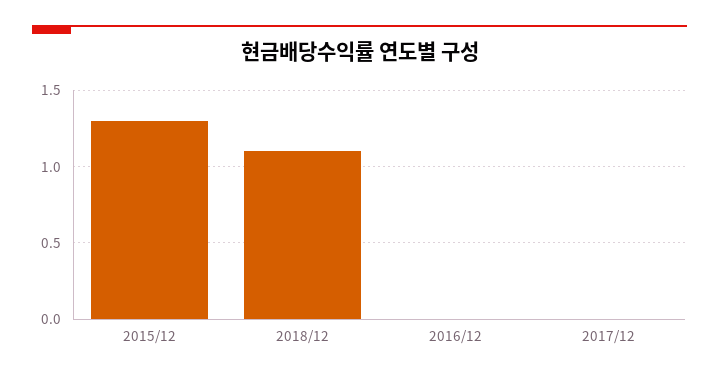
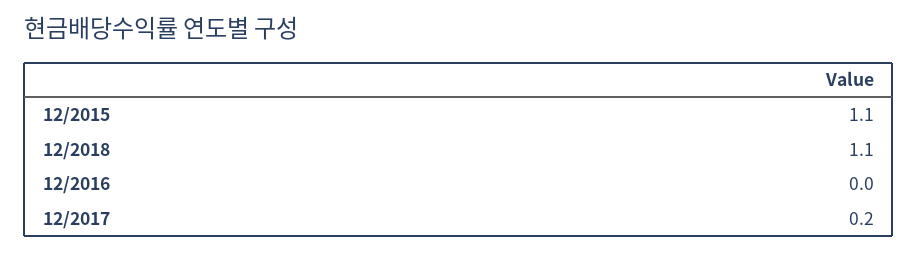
2015/12: 1.3 -> 1.1
2017/12: 0 -> 0.2

